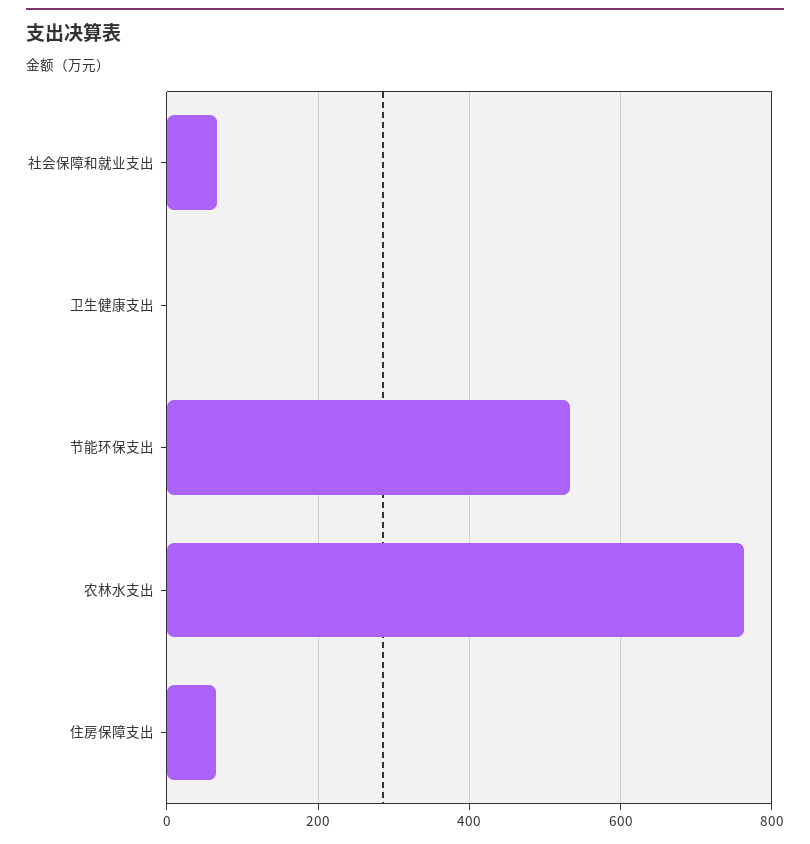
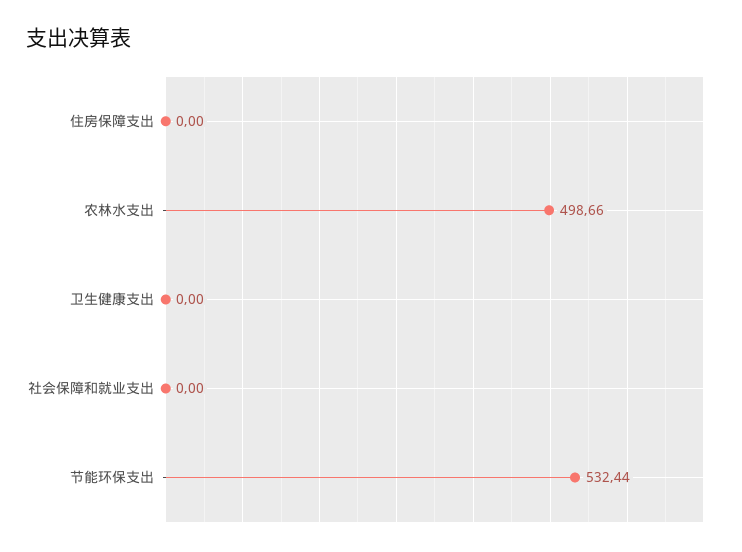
社会保障和就业支出: 60 -> 0
农林水支出: 760 -> 498.66
住房保障支出: 60 -> 0

